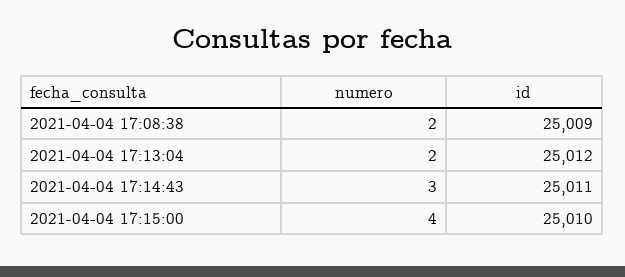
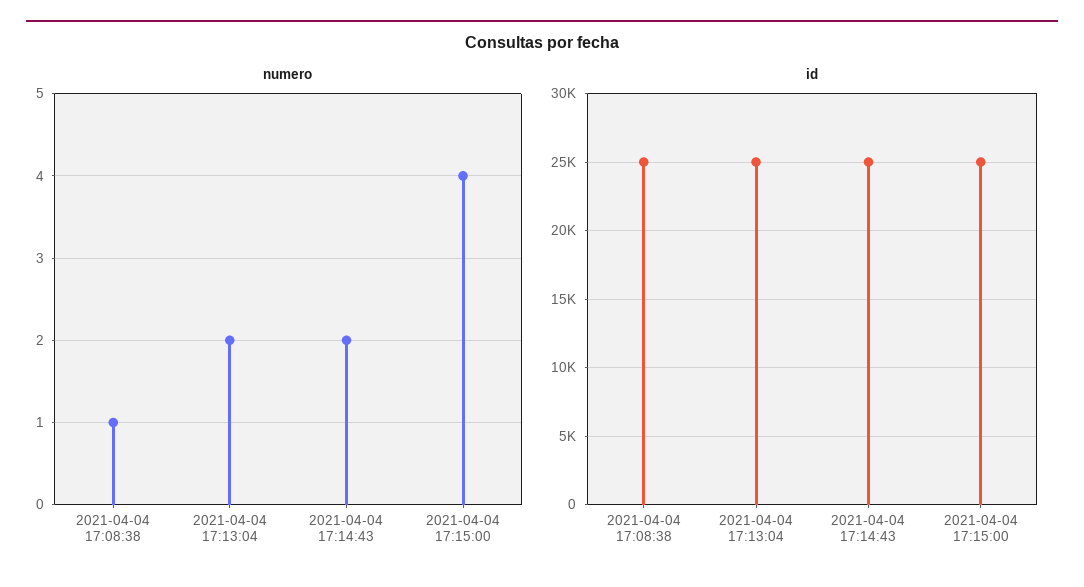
numero, 2021-04-04 17:08:38: 2 -> 1
numero, 2021-04-04 17:14:43: 3 -> 2

